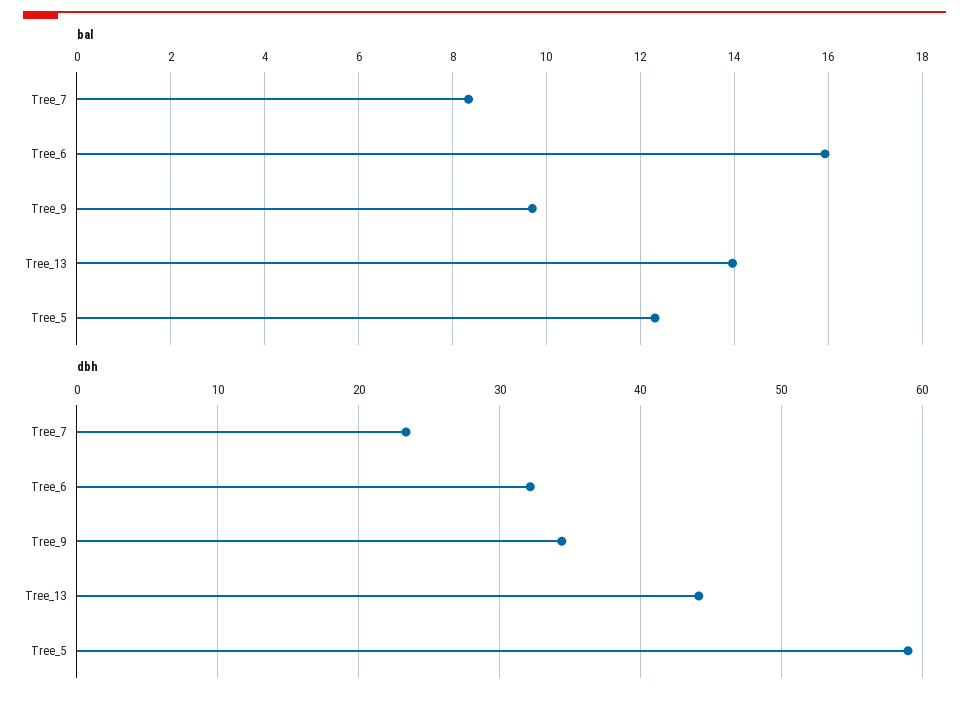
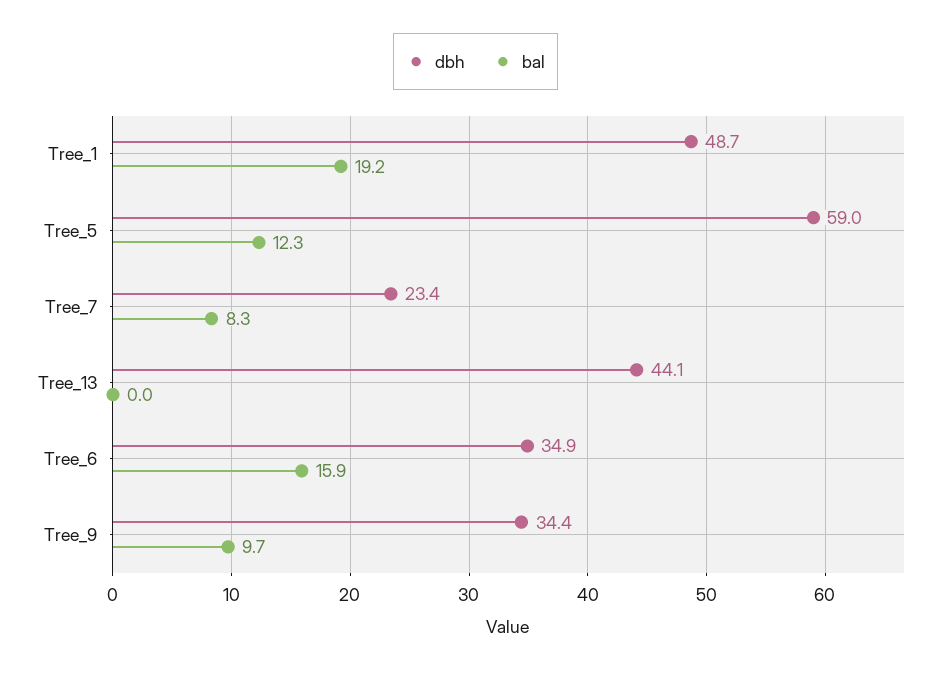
bal, Tree_13: 14 -> 0
dbh, Tree_6: 32 -> 34.9
dbh, Tree_1: none -> 48.7
bal, Tree_1: none -> 19.2

